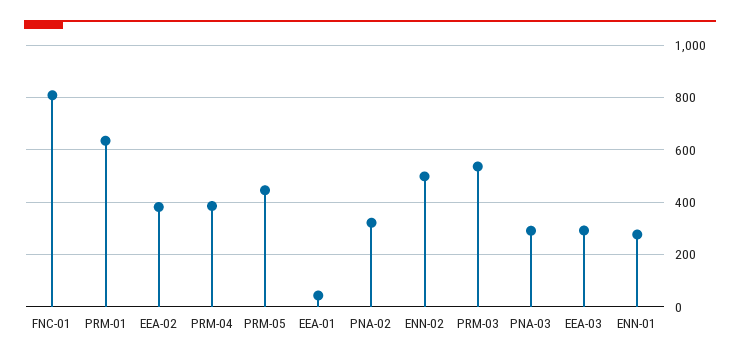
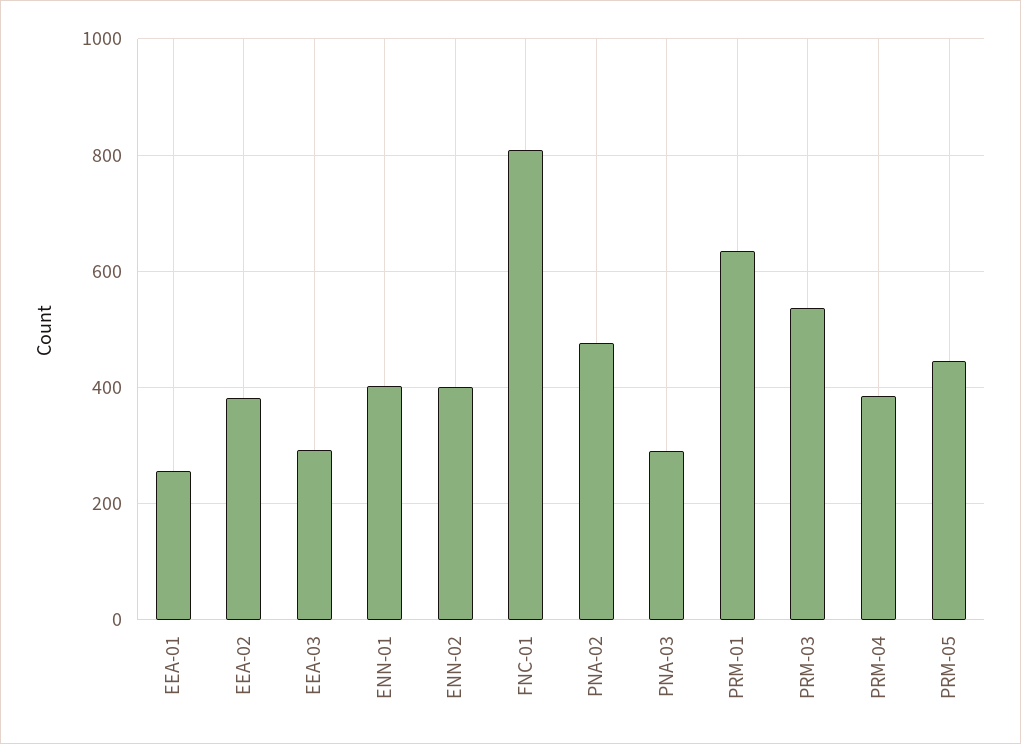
EEA-01: 50 -> 260
PNA-02: 325 -> 480
ENN-02: 500 -> 400
ENN-01: 275 -> 400

